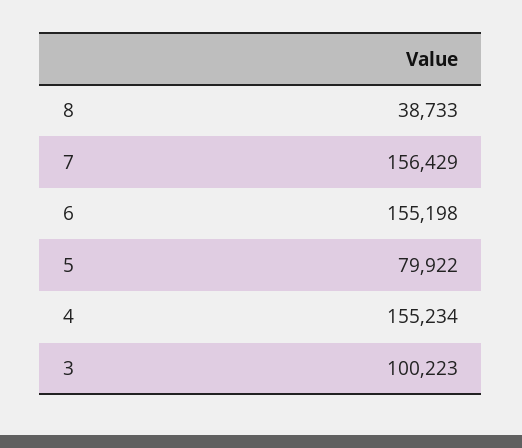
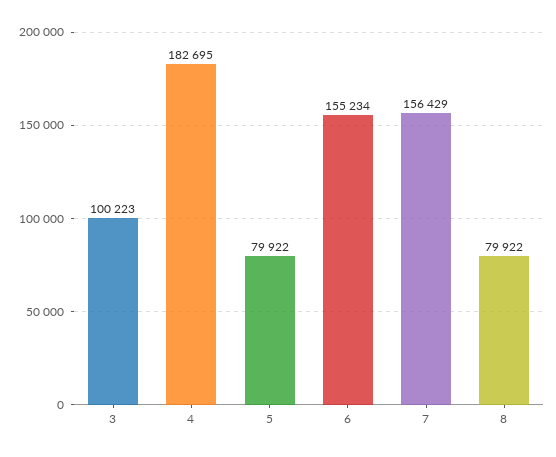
8: 38733 -> 79922
6: 155198 -> 155234
4: 155234 -> 182695

